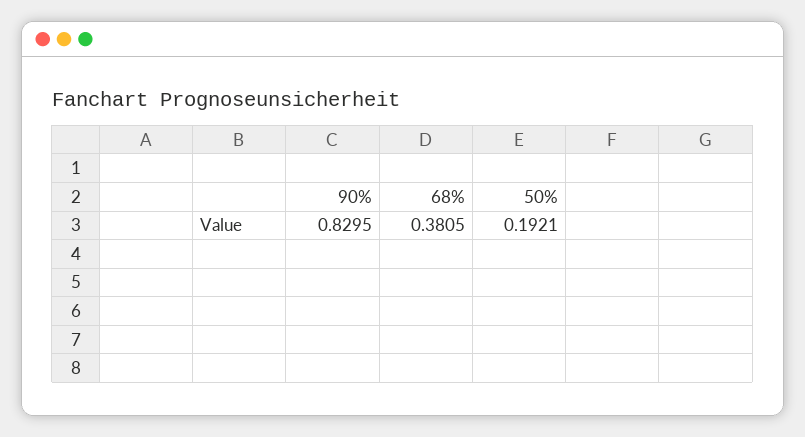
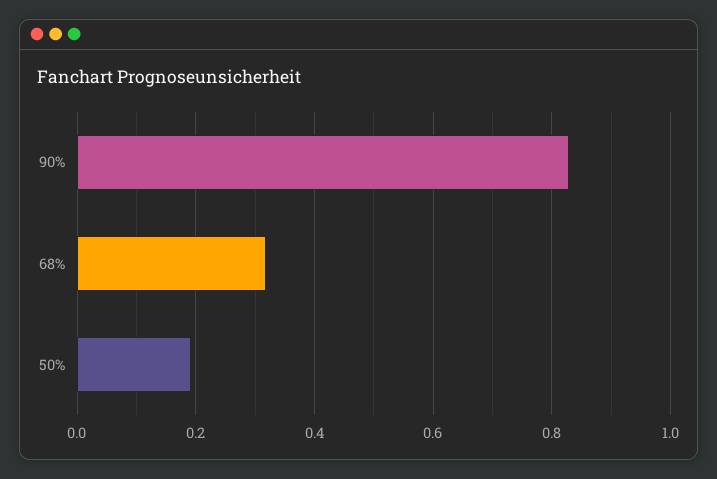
68%: 0.3805 -> 0.32

